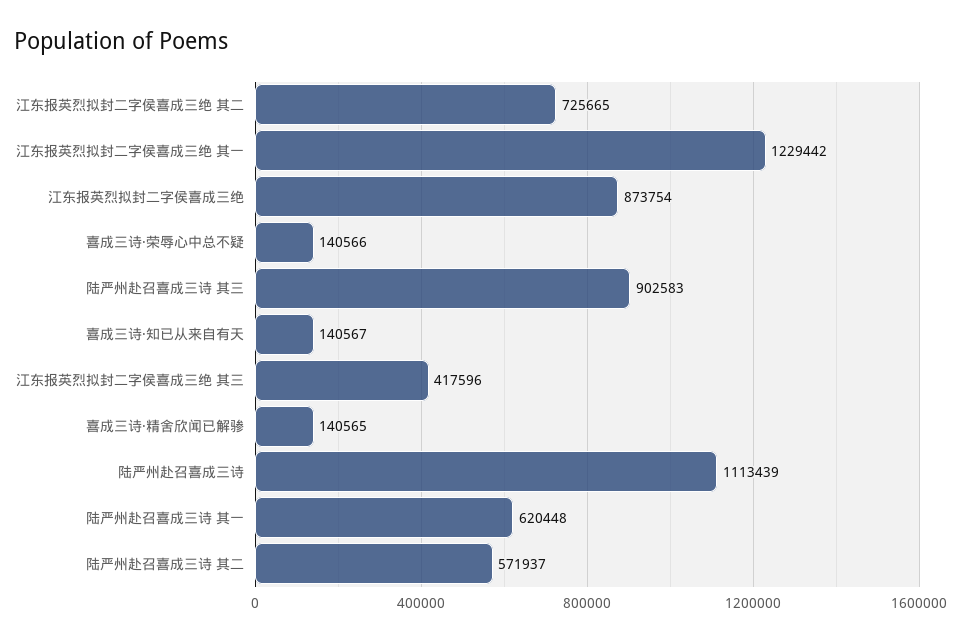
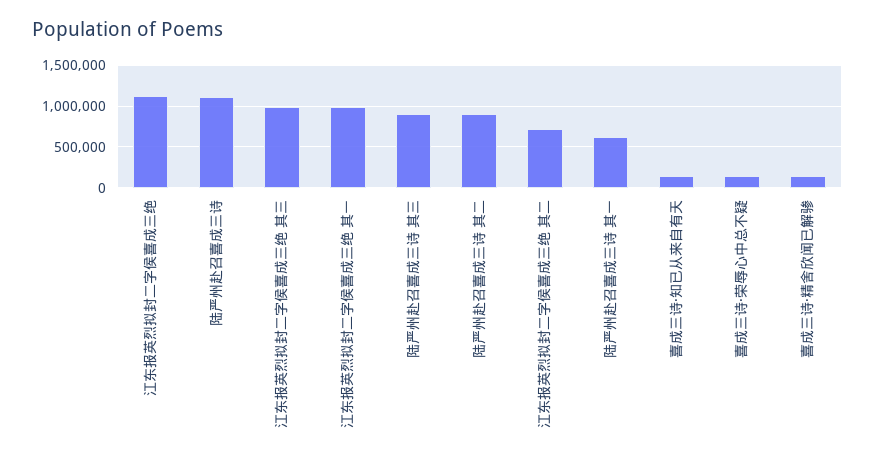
江东报英烈拟封二字侯喜成三绝 其一: 1229442 -> 1000000
江东报英烈拟封二字侯喜成三绝: 873754 -> 1100000
江东报英烈拟封二字侯喜成三绝 其三: 417596 -> 1000000
陆严州赴召喜成三诗 其二: 571937 -> 900000

